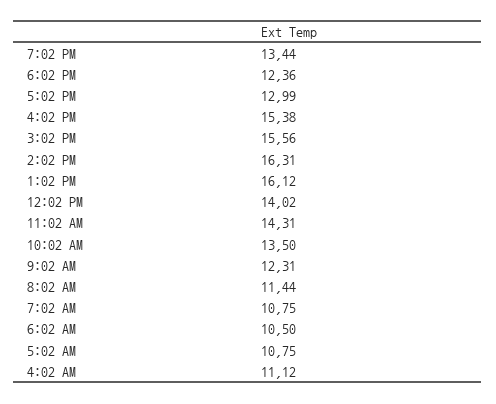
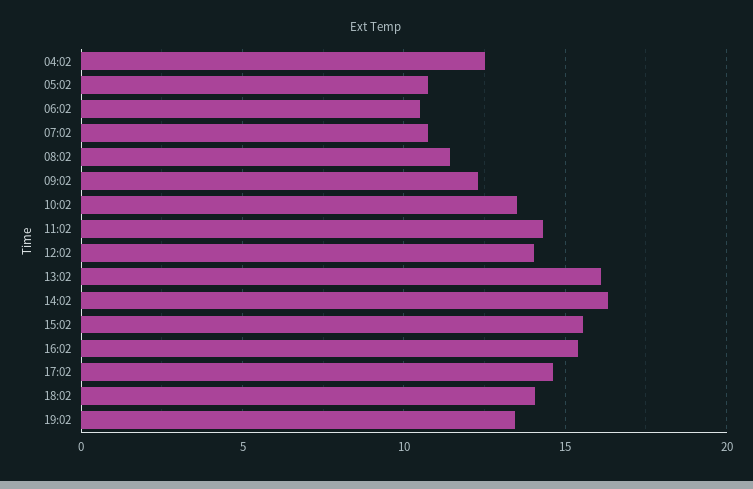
6:02 PM: 12.36 -> 14
5:02 PM: 12.99 -> 14.5
4:02 AM: 11.12 -> 12.5

